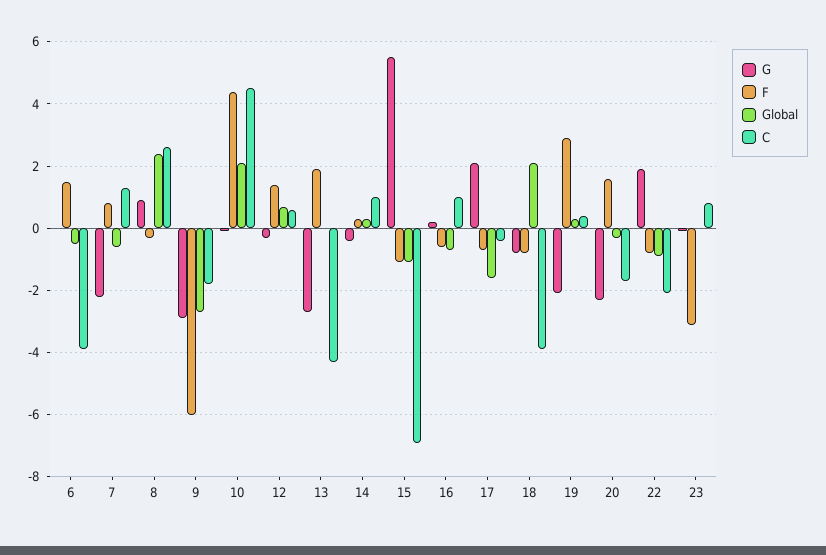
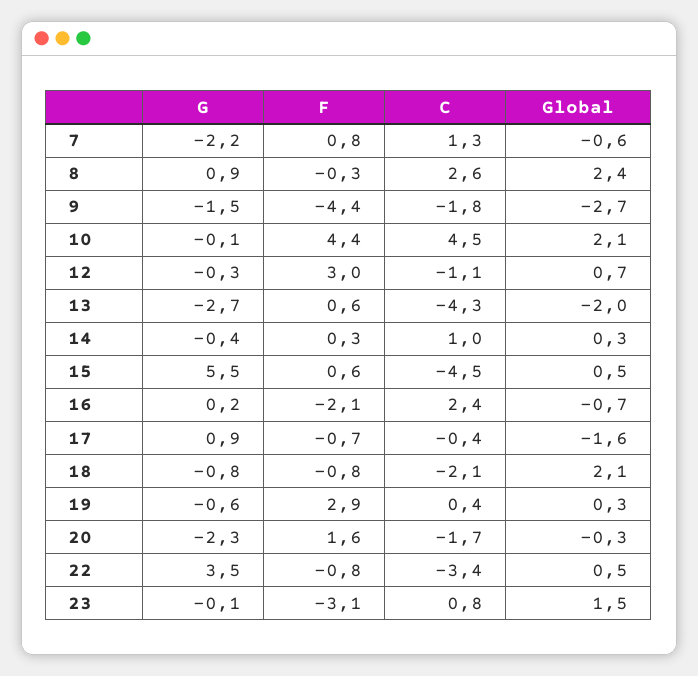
G, 6: 0 -> none
F, 6: 1.5 -> none
Global, 6: -0.5 -> none
C, 6: -4 -> none
G, 9: -3 -> -1.5
F, 9: -6 -> -4.4
F, 12: 1.5 -> 3
C, 12: 0.5 -> -1.1
F, 13: 2 -> 0.6
Global, 13: 0 -> -2
F, 15: -1 -> 0.6
Global, 15: -1 -> 0.5
C, 15: -7 -> -4.5
F, 16: -0.5 -> -2.1
C, 16: 1 -> 2.4
G, 17: 2 -> 0.9
C, 18: -4 -> -2.1
G, 19: -2 -> -0.6
G, 22: 2 -> 3.5
Global, 22: -1 -> 0.5
C, 22: -2 -> -3.4
Global, 23: 0 -> 1.5

